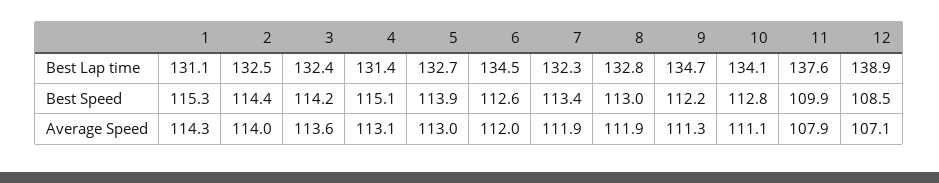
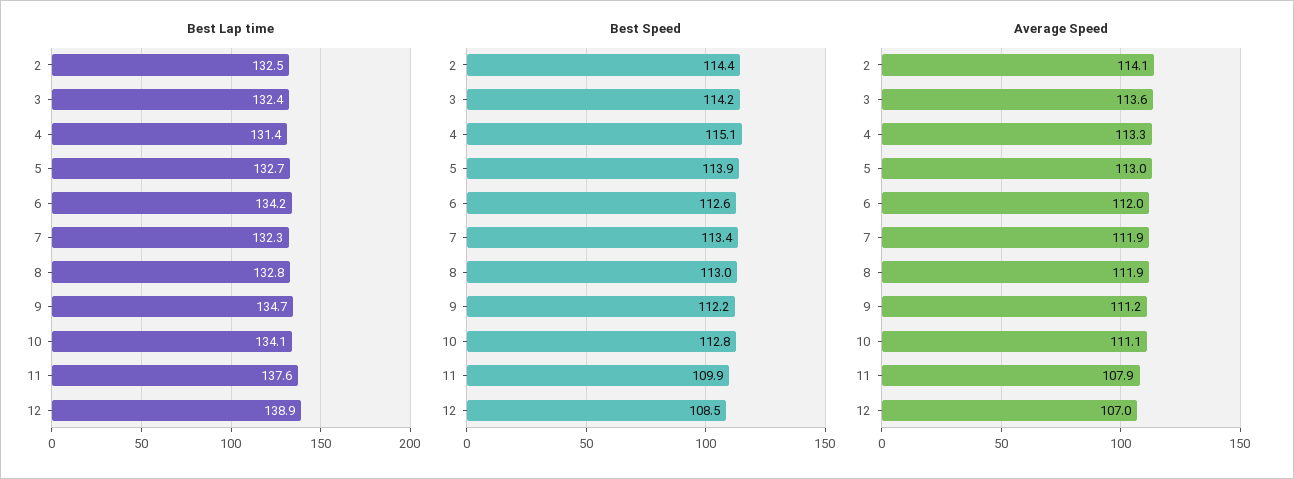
Best Lap time, 1: 131.1 -> none
Best Lap time, 6: 134.5 -> 134.2
Best Speed, 1: 115.3 -> none
Average Speed, 1: 114.3 -> none
Average Speed, 2: 114 -> 114.1
Average Speed, 4: 113.1 -> 113.3
Average Speed, 9: 111.3 -> 111.2
Average Speed, 12: 107.1 -> 107

